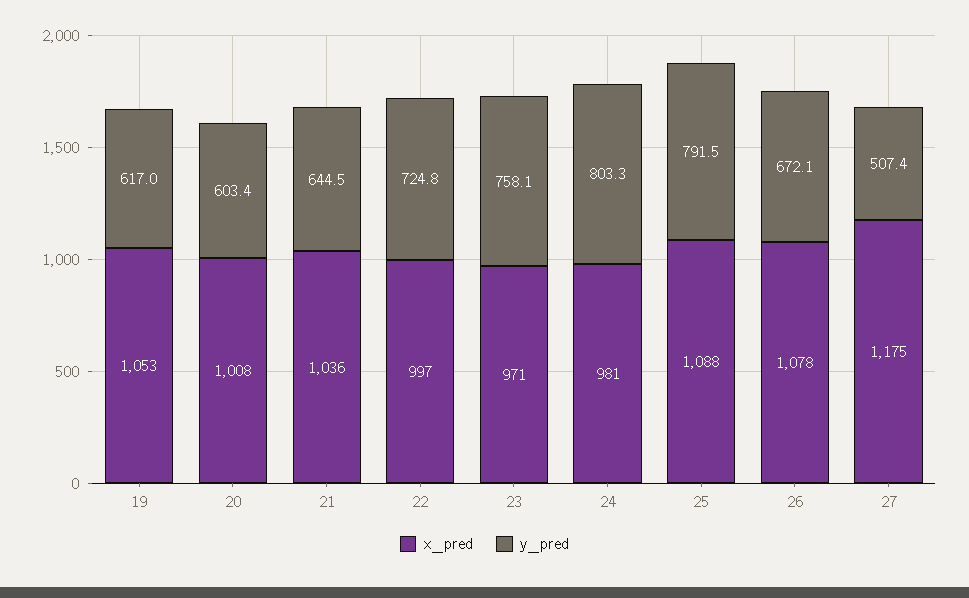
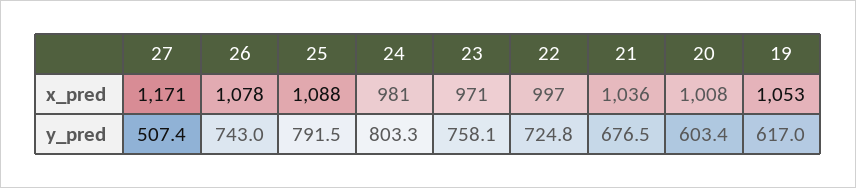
y_pred, 21: 644.5 -> 676.5
y_pred, 26: 672.1 -> 743
x_pred, 27: 1175 -> 1171

